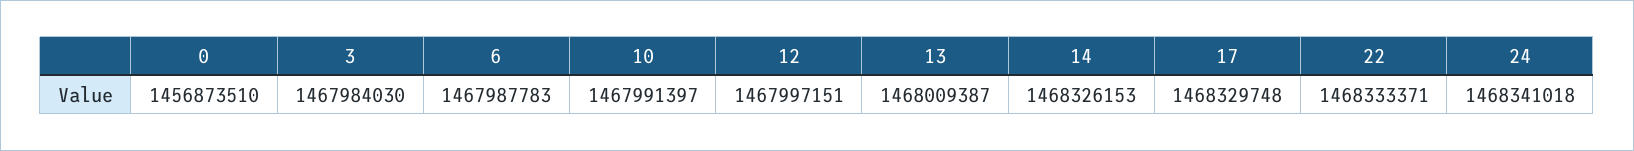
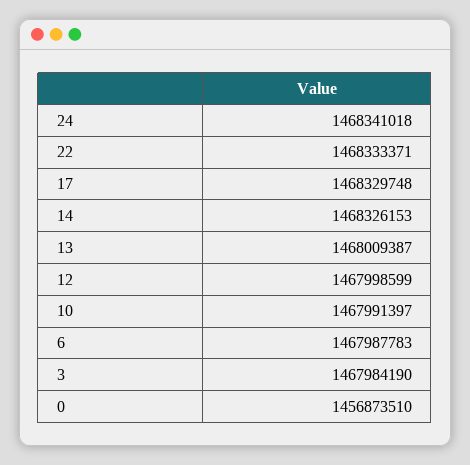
3: 1467984030 -> 1467984190
12: 1467997151 -> 1467998599

